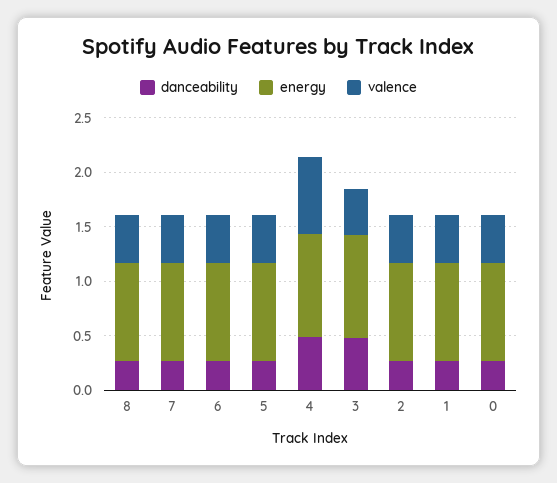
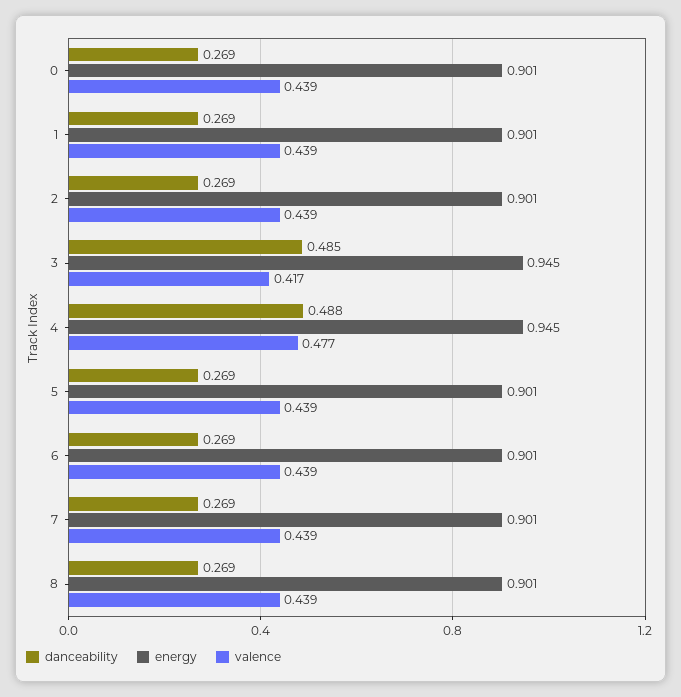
valence, 4: 0.7 -> 0.477

